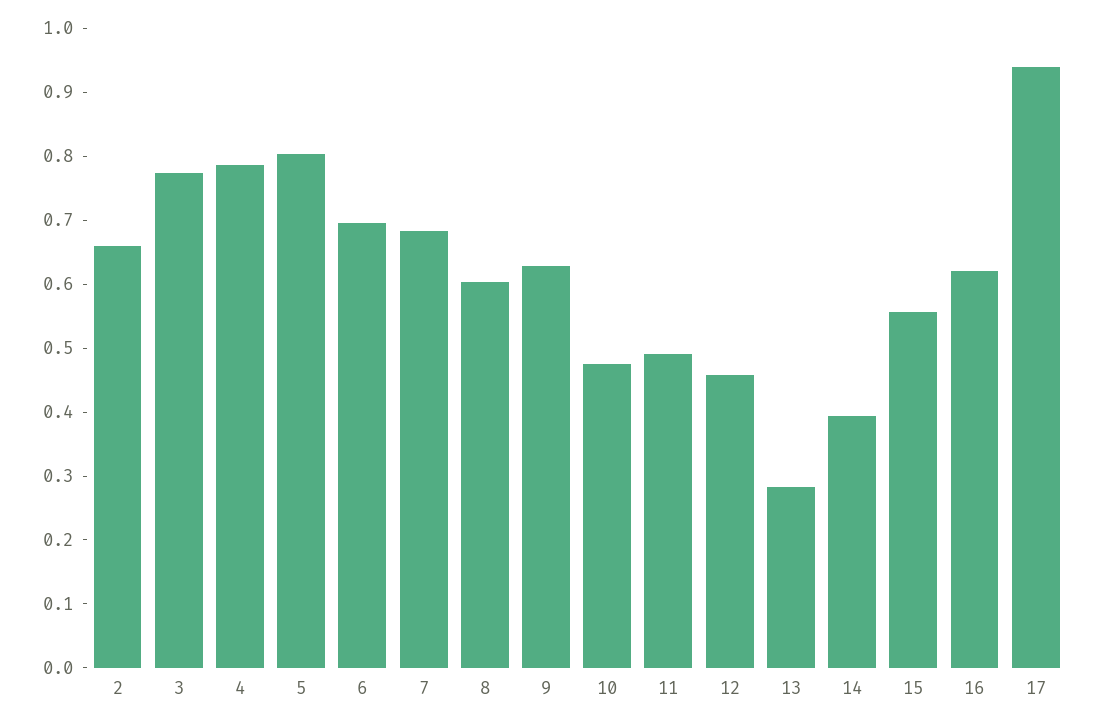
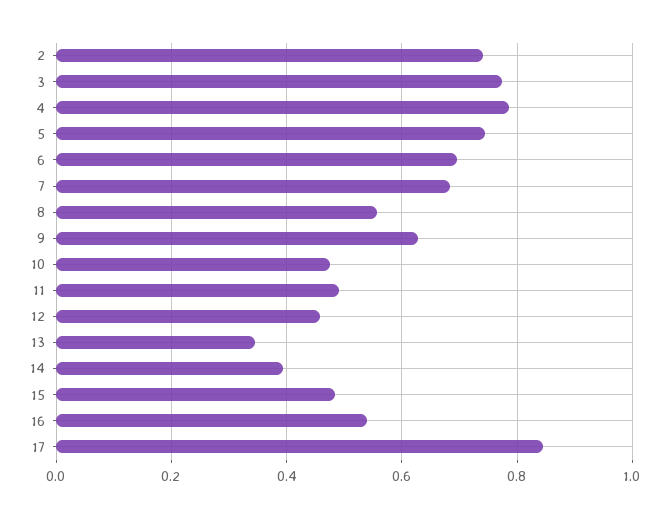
2: 0.66 -> 0.74
5: 0.8 -> 0.74
8: 0.6 -> 0.56
13: 0.28 -> 0.34
15: 0.56 -> 0.48
16: 0.62 -> 0.54
17: 0.94 -> 0.84

